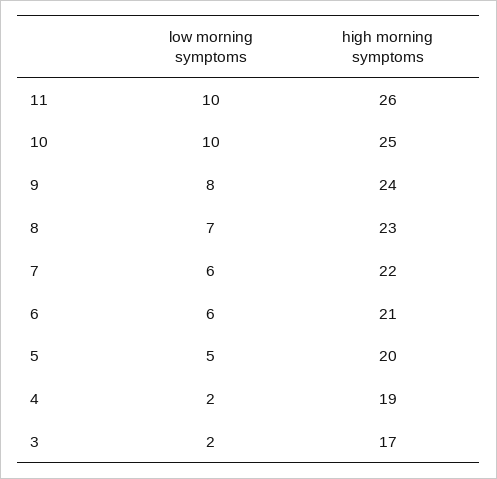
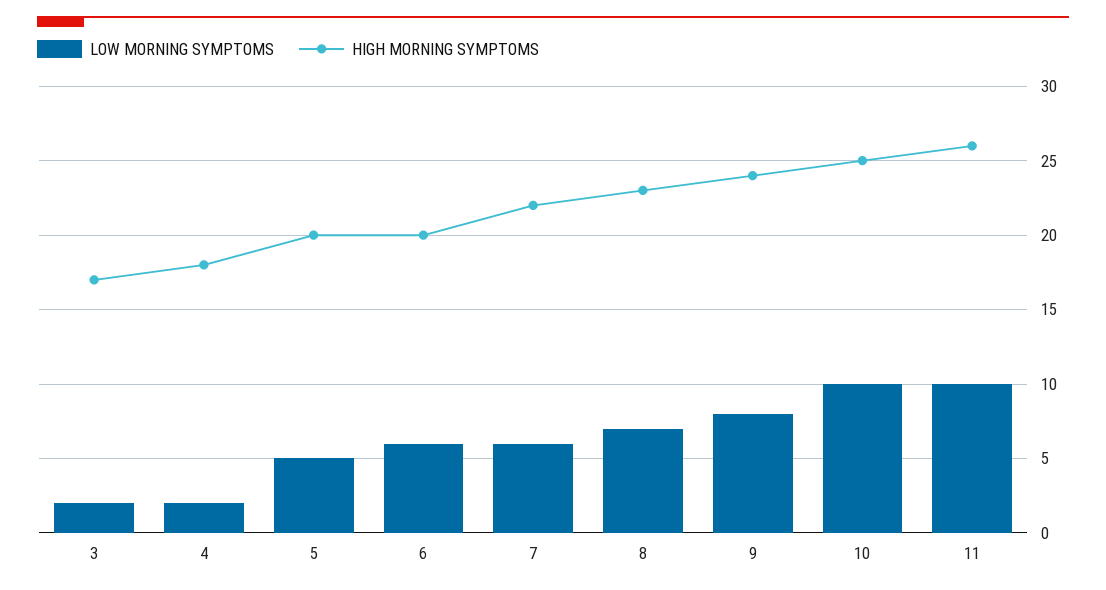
high morning symptoms, 6: 21 -> 20
high morning symptoms, 4: 19 -> 18

